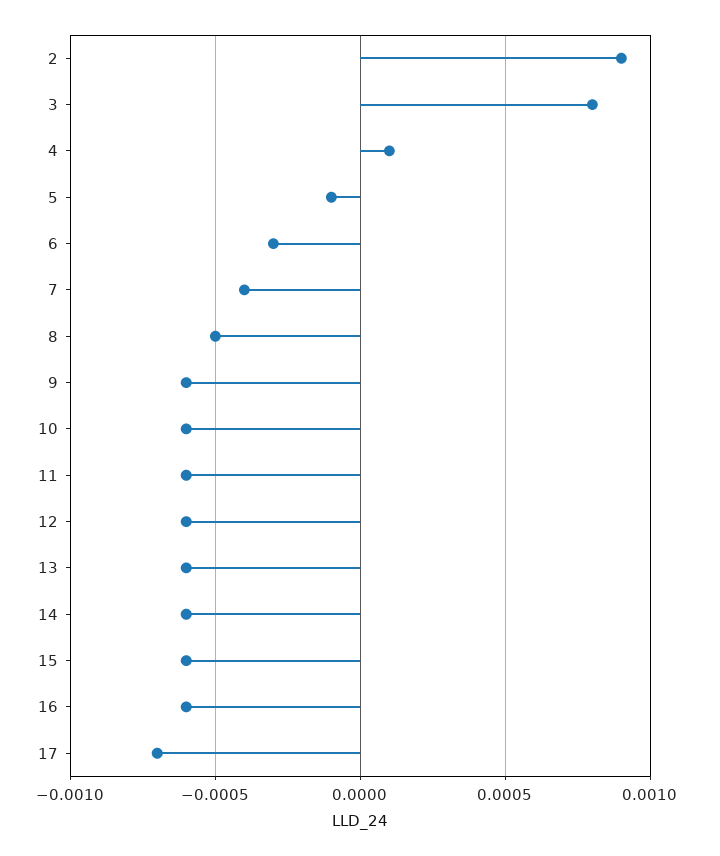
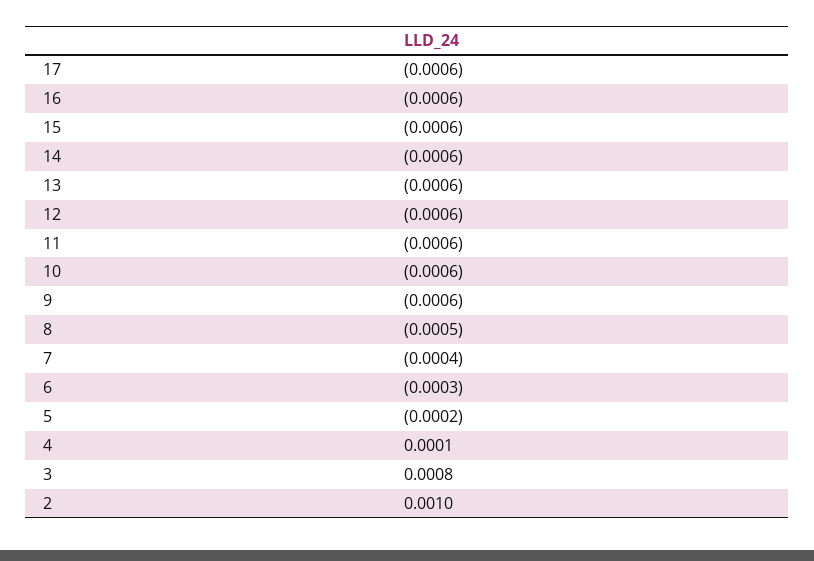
2: 0.0009 -> 0.001
5: -0.0001 -> -0.0002
17: -0.0007 -> -0.0006

